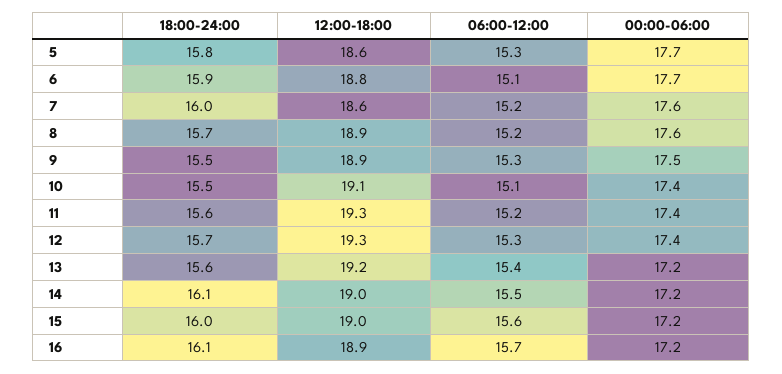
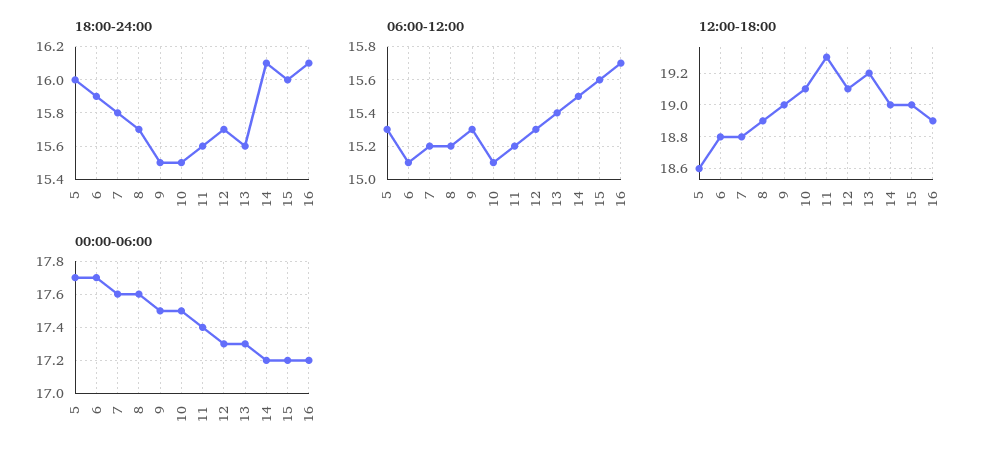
18:00-24:00, 5: 15.8 -> 16
18:00-24:00, 7: 16 -> 15.8
12:00-18:00, 7: 18.6 -> 18.8
12:00-18:00, 9: 18.9 -> 19
00:00-06:00, 10: 17.4 -> 17.5
12:00-18:00, 12: 19.3 -> 19.1
00:00-06:00, 12: 17.4 -> 17.3
00:00-06:00, 13: 17.2 -> 17.3

